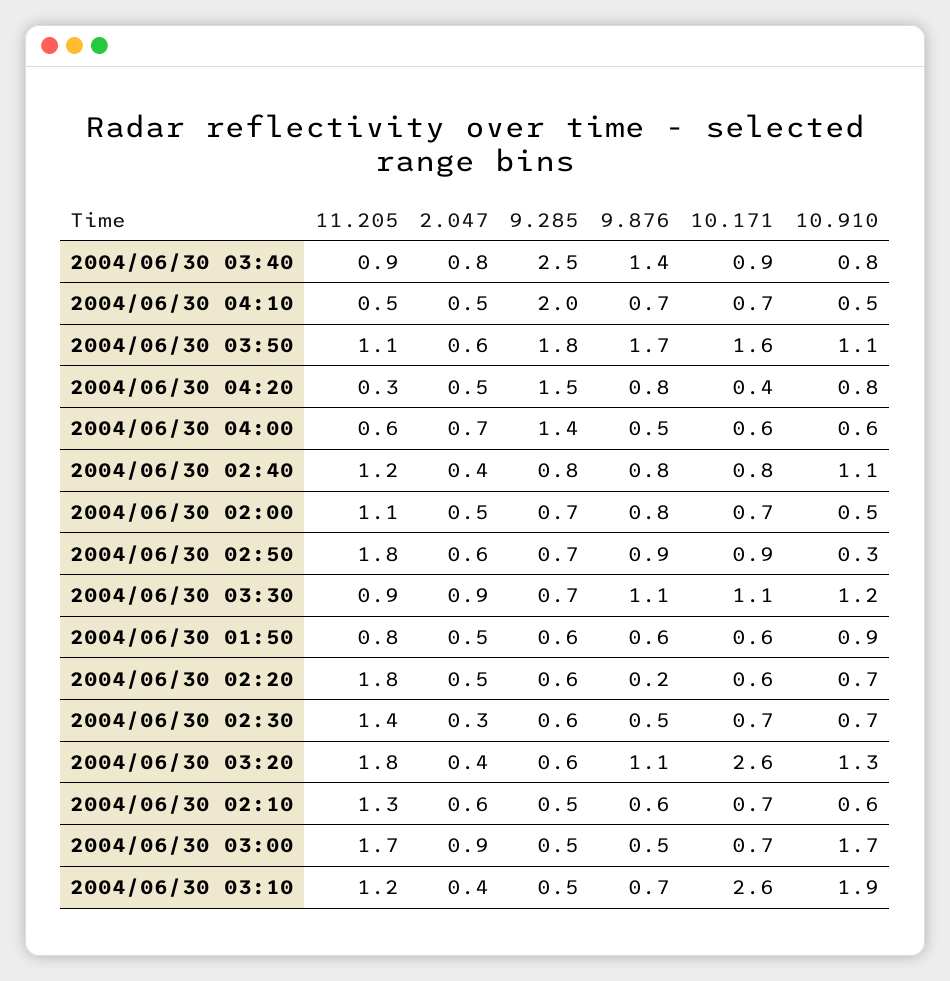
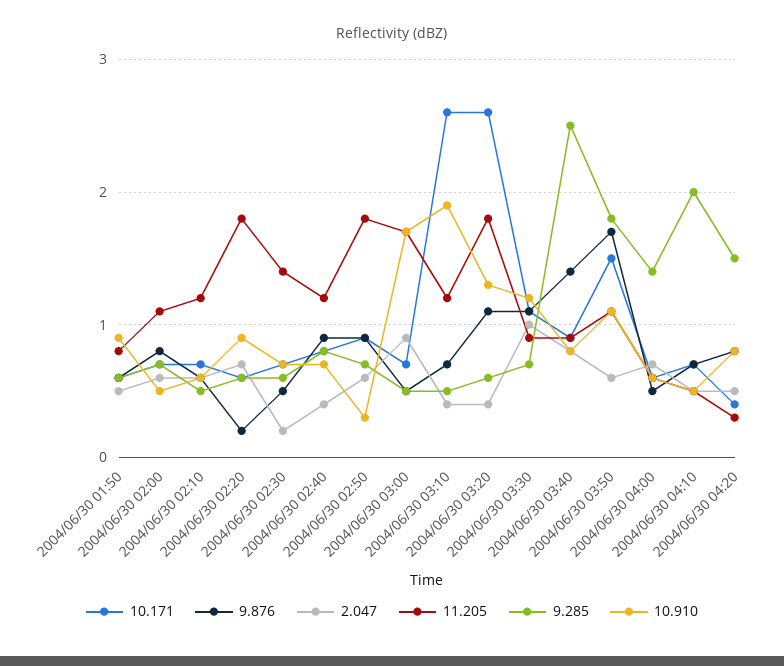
10.171, 2004/06/30 03:50: 1.6 -> 1.5
9.876, 2004/06/30 02:40: 0.8 -> 0.9
10.910, 2004/06/30 02:40: 1.1 -> 0.7
2.047, 2004/06/30 02:00: 0.5 -> 0.6
2.047, 2004/06/30 03:30: 0.9 -> 1
2.047, 2004/06/30 02:20: 0.5 -> 0.7
10.910, 2004/06/30 02:20: 0.7 -> 0.9
2.047, 2004/06/30 02:30: 0.3 -> 0.2
11.205, 2004/06/30 02:10: 1.3 -> 1.2

